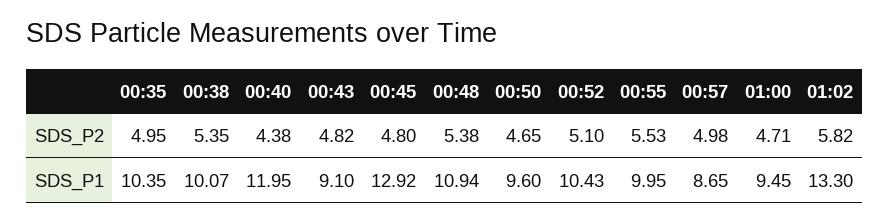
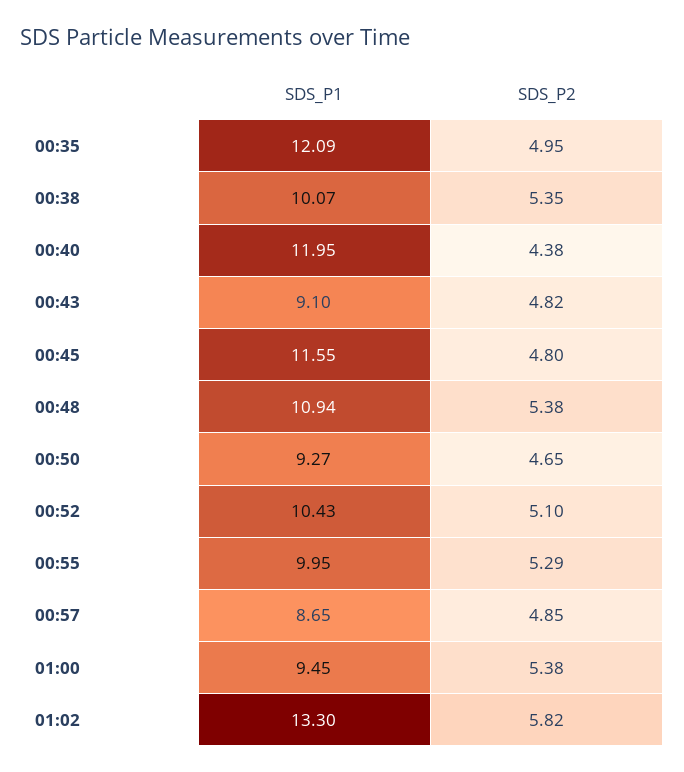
00:55, SDS_P2: 5.53 -> 5.29
00:57, SDS_P2: 4.98 -> 4.85
01:00, SDS_P2: 4.71 -> 5.38
00:35, SDS_P1: 10.35 -> 12.09
00:45, SDS_P1: 12.92 -> 11.55
00:50, SDS_P1: 9.6 -> 9.27

